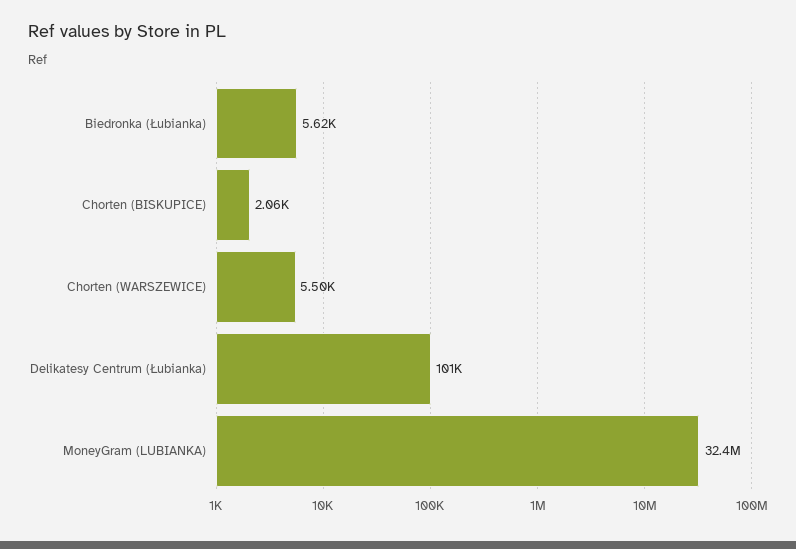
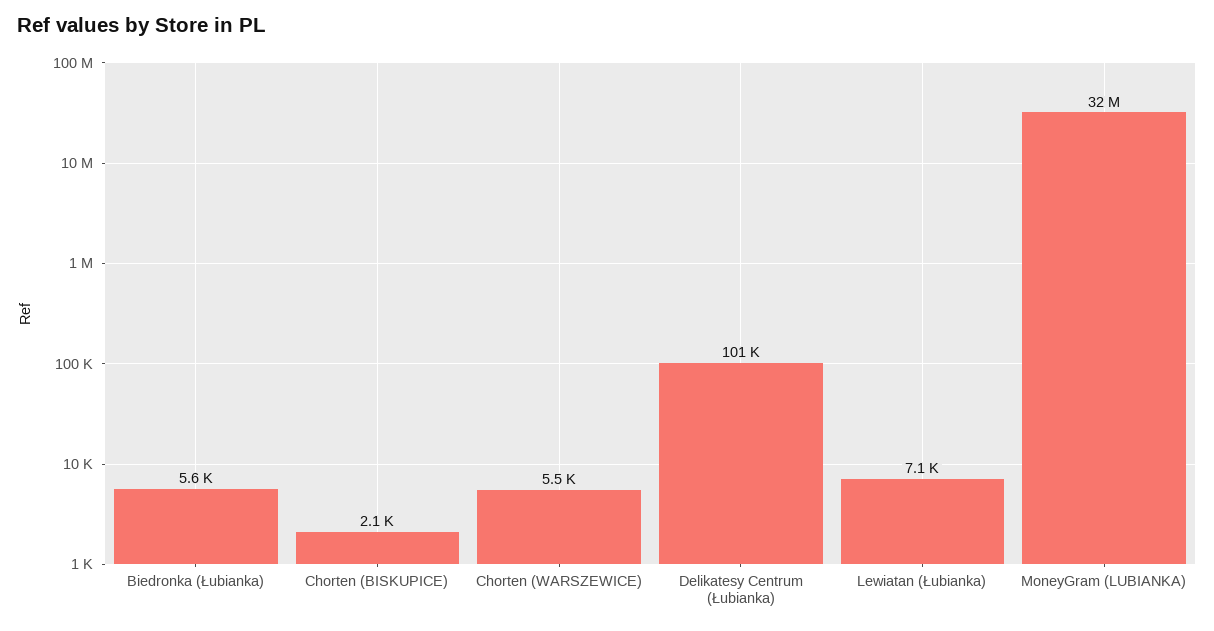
Lewiatan (Łubianka): none -> 7100

